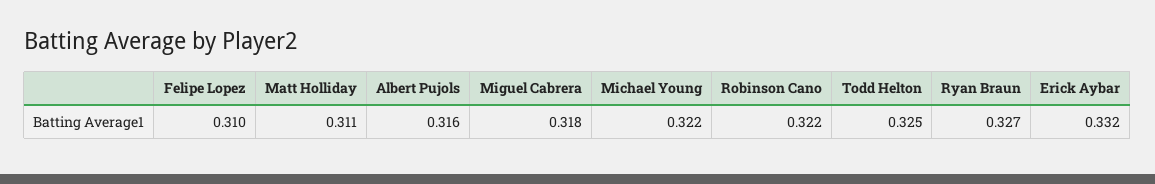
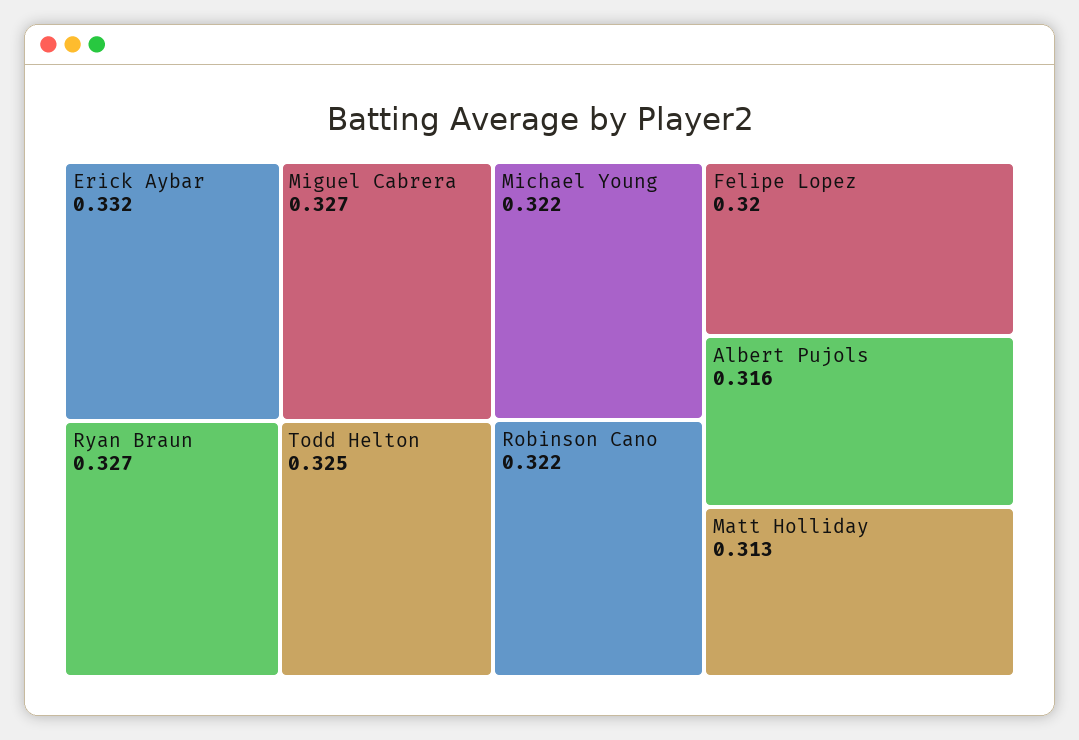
Felipe Lopez: 0.31 -> 0.32
Matt Holliday: 0.311 -> 0.313
Miguel Cabrera: 0.318 -> 0.327

